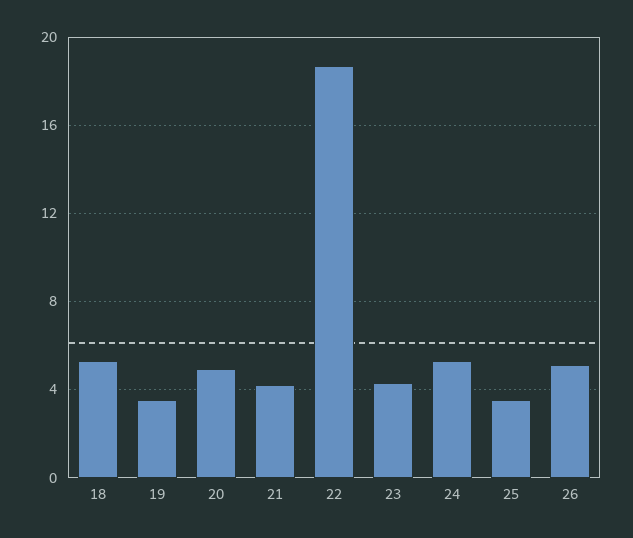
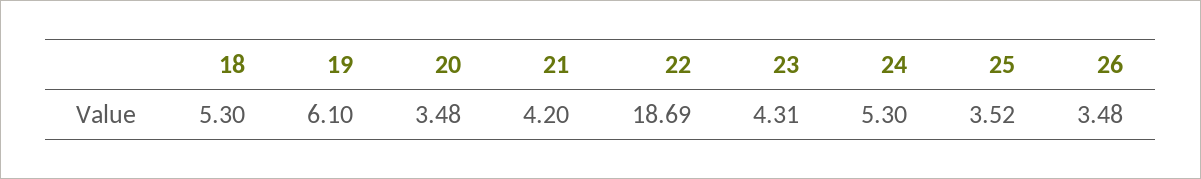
19: 3.5 -> 6.1
20: 5 -> 3.48
26: 5 -> 3.48

